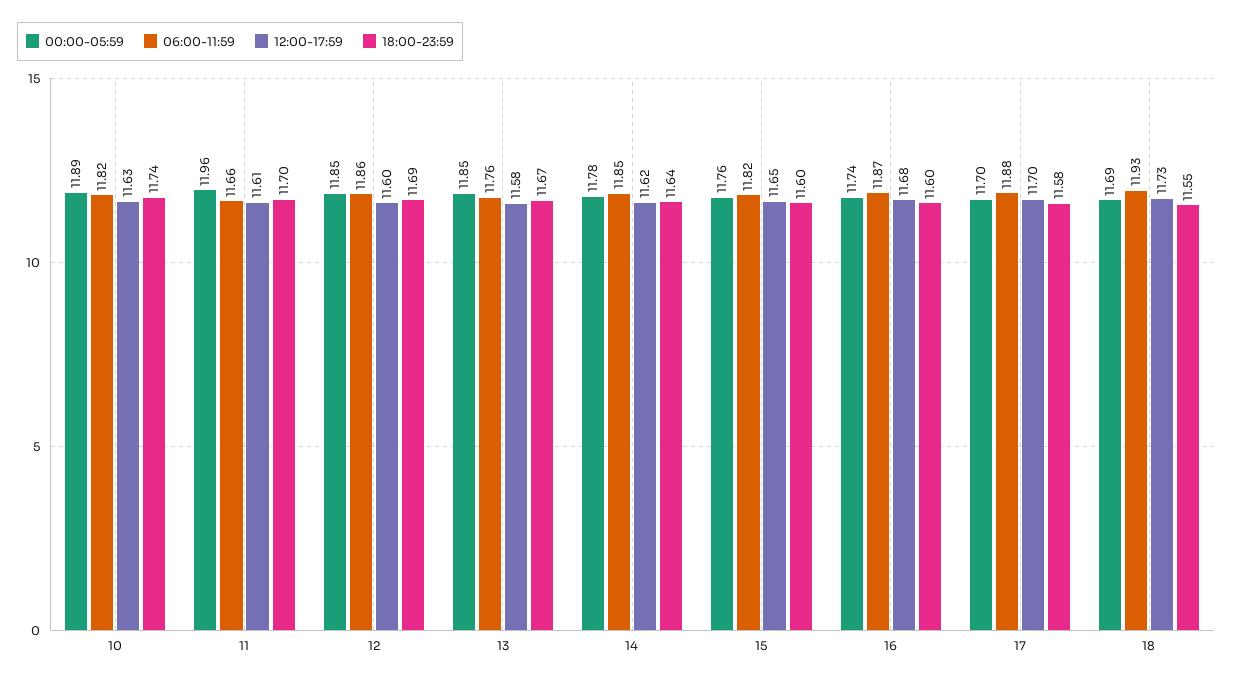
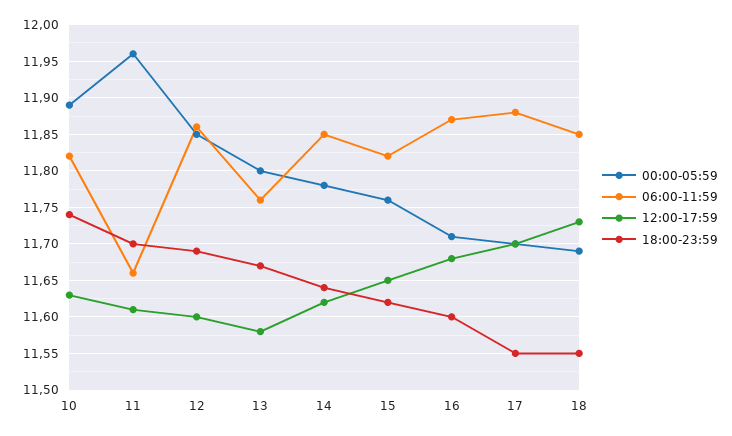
00:00-05:59, 13: 11.85 -> 11.8
18:00-23:59, 15: 11.6 -> 11.62
00:00-05:59, 16: 11.74 -> 11.71
18:00-23:59, 17: 11.58 -> 11.55
06:00-11:59, 18: 11.93 -> 11.85

